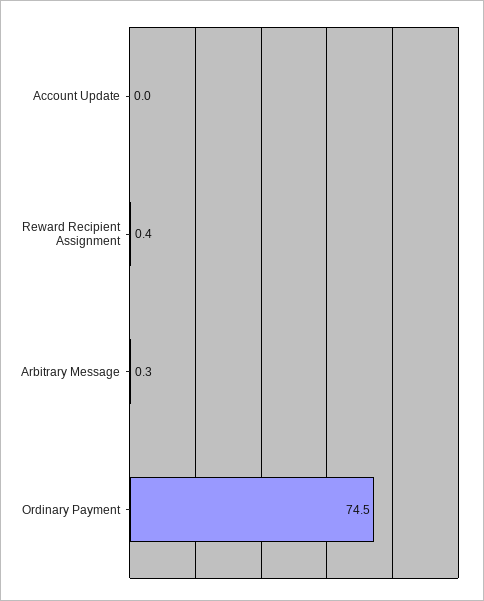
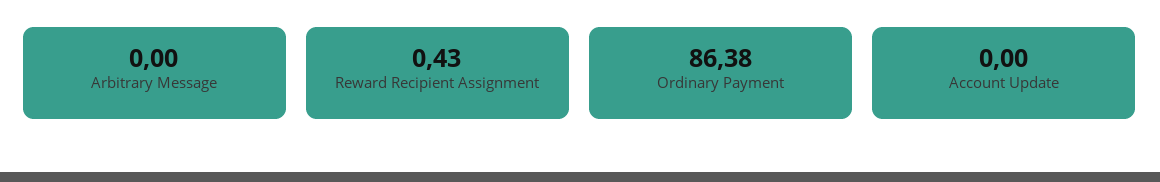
Arbitrary Message: 0.3 -> 0
Ordinary Payment: 74.5 -> 86.38

